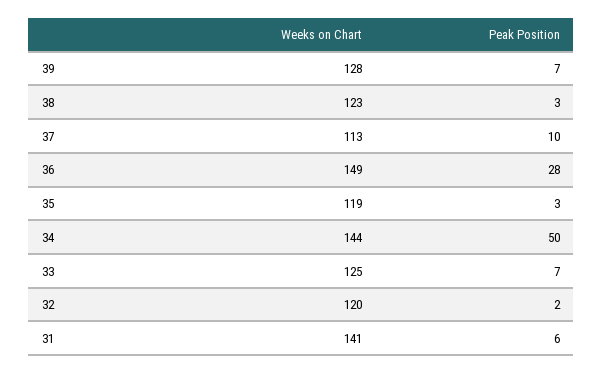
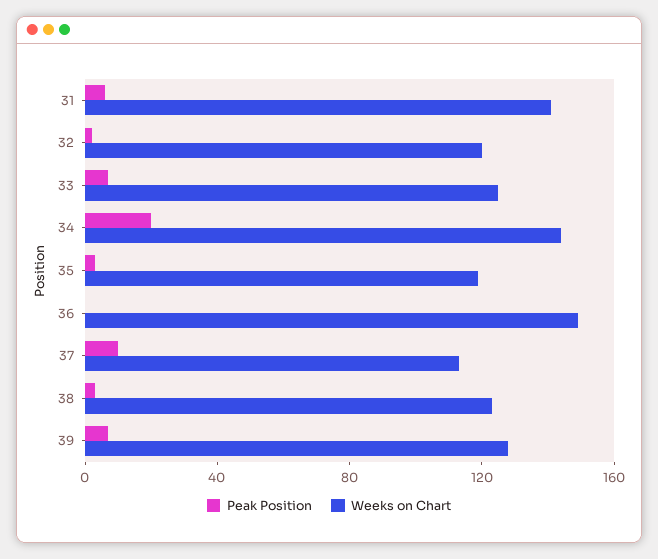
Peak Position, 36: 28 -> 0
Peak Position, 34: 50 -> 20

